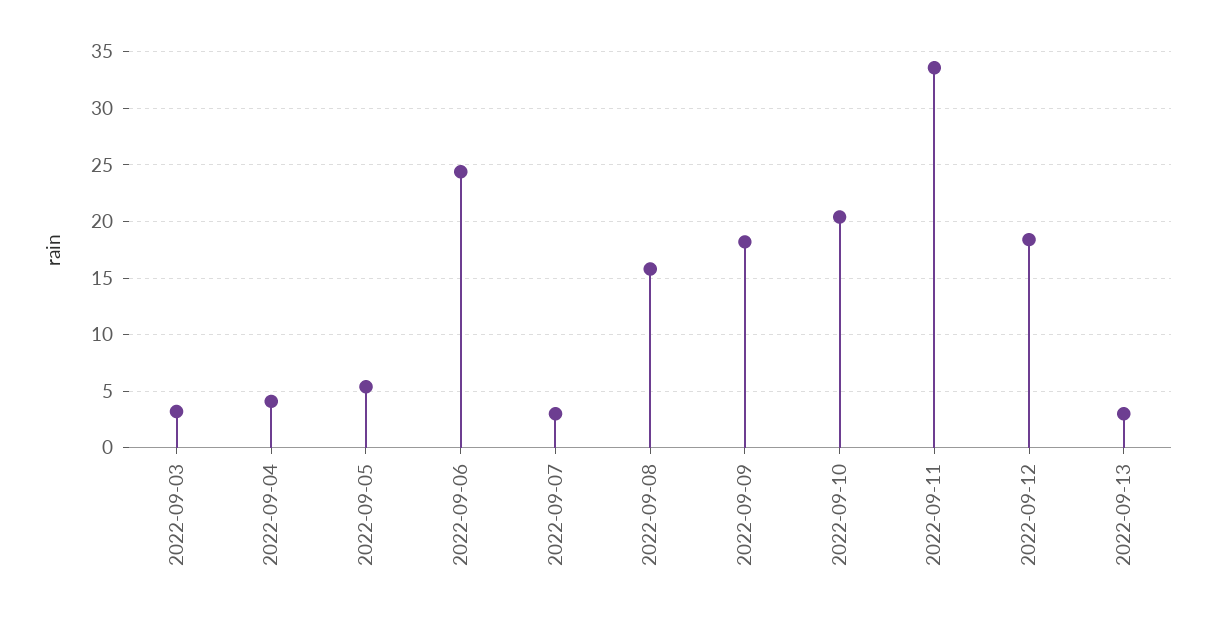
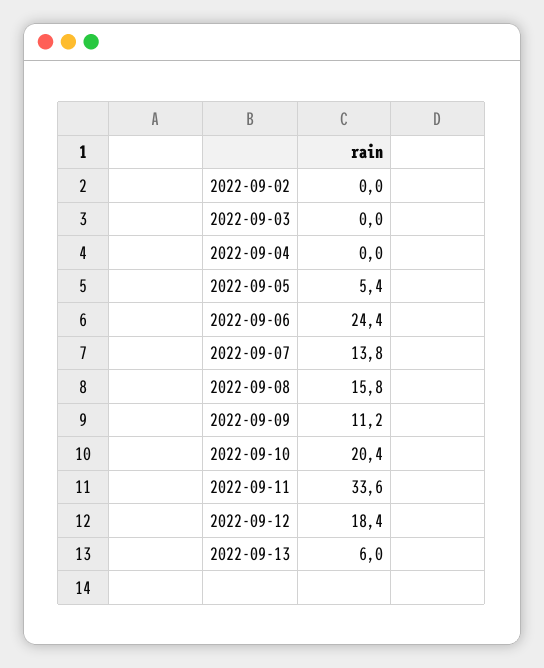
2022-09-03: 3 -> 0
2022-09-04: 4 -> 0
2022-09-07: 3 -> 13.8
2022-09-09: 18 -> 11.2
2022-09-13: 3 -> 6
2022-09-02: none -> 0

